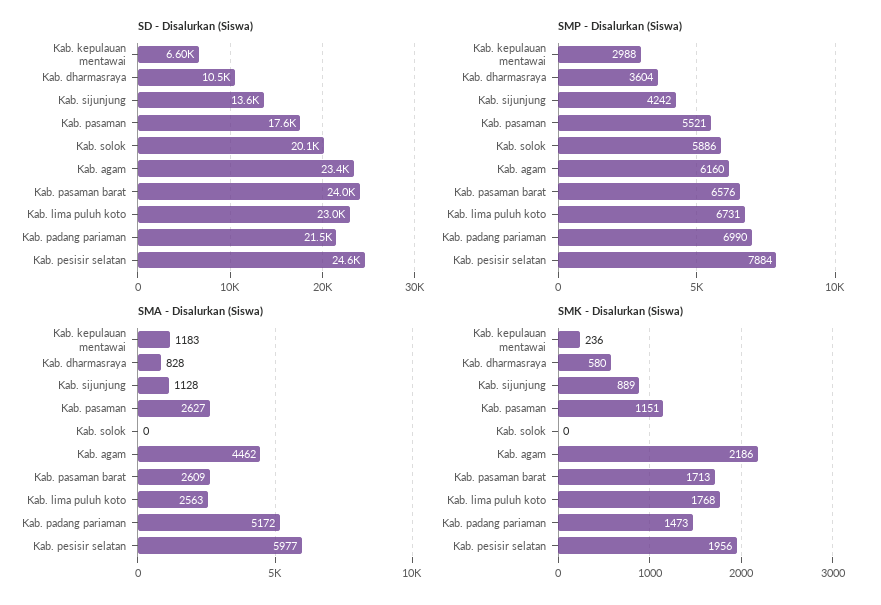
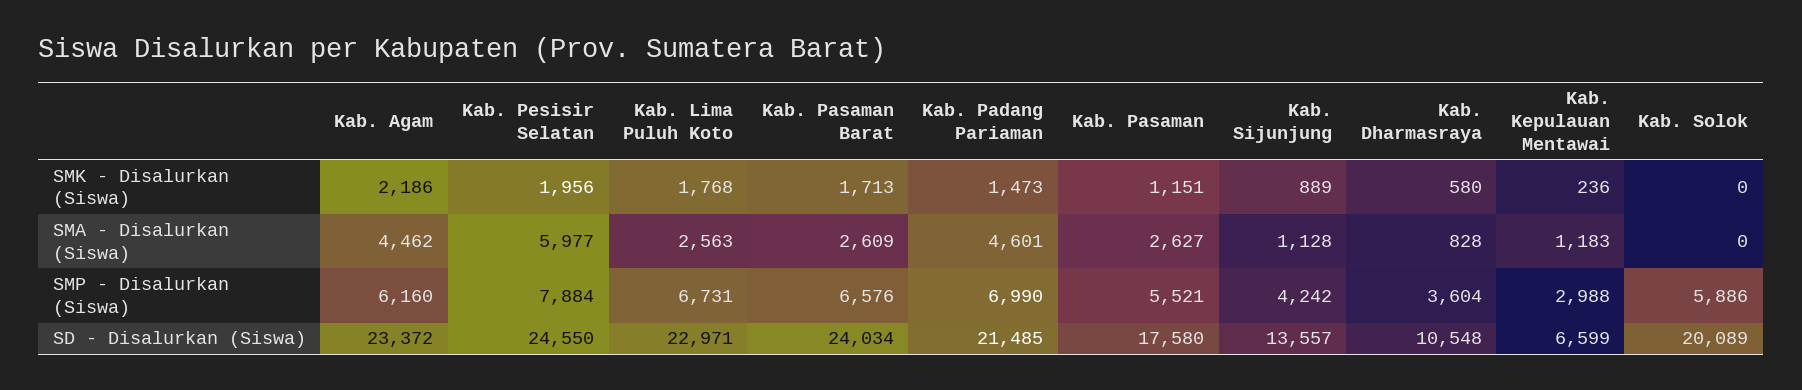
SMA - Disalurkan (Siswa), Kab. padang pariaman: 5172 -> 4601

